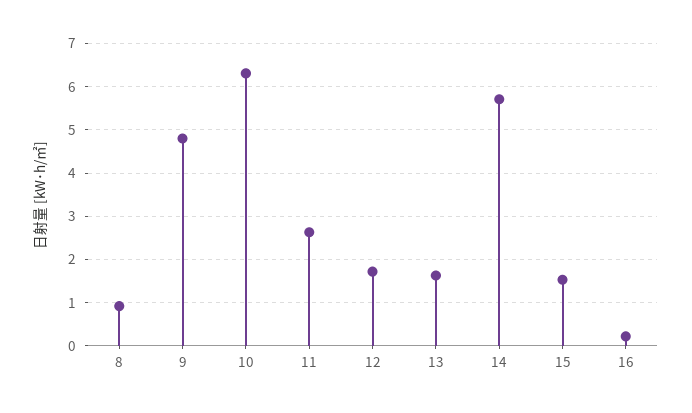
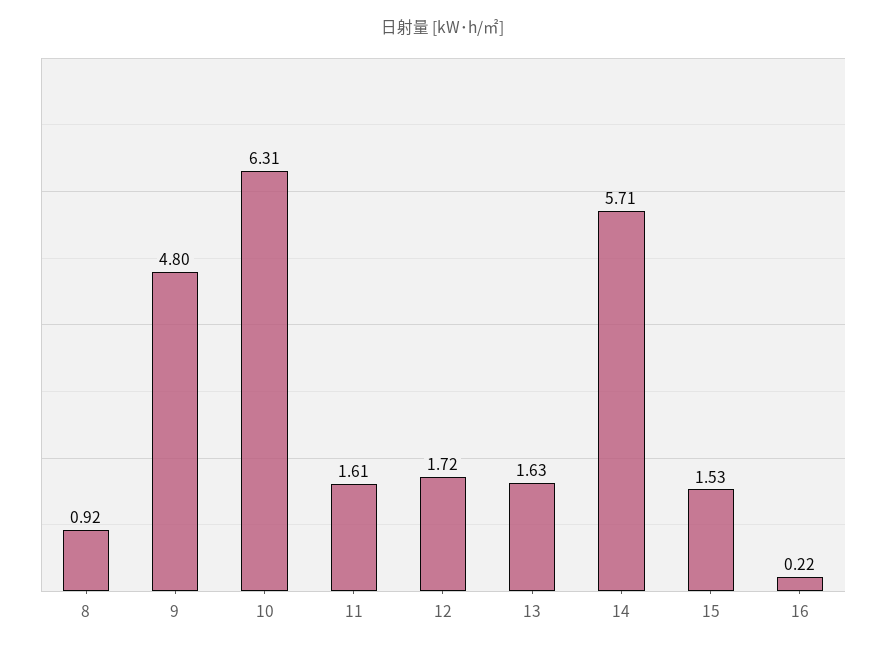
11: 2.6 -> 1.61

